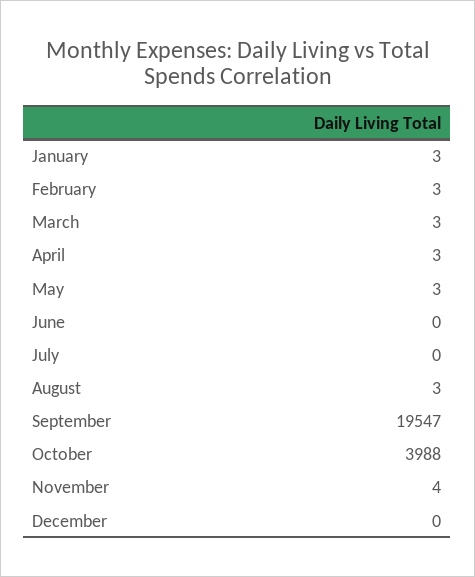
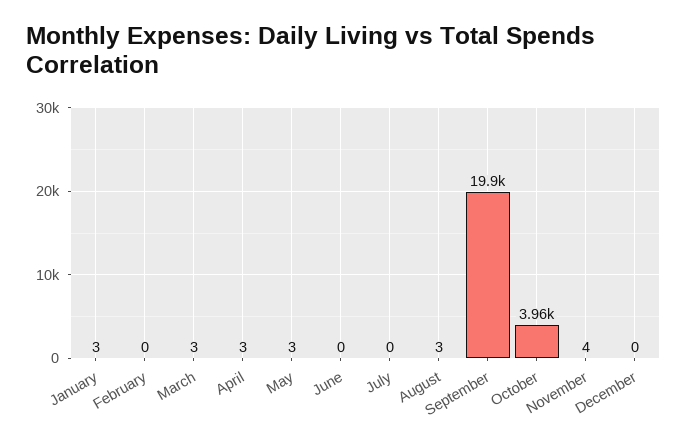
February: 3 -> 0
September: 19547 -> 19900
October: 3988 -> 3960

